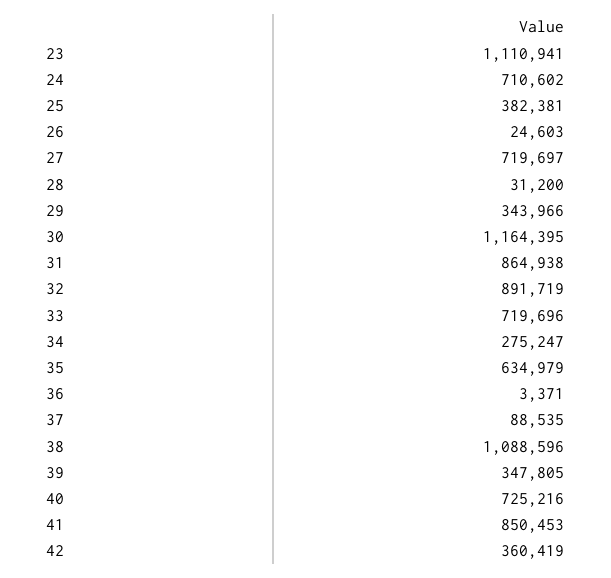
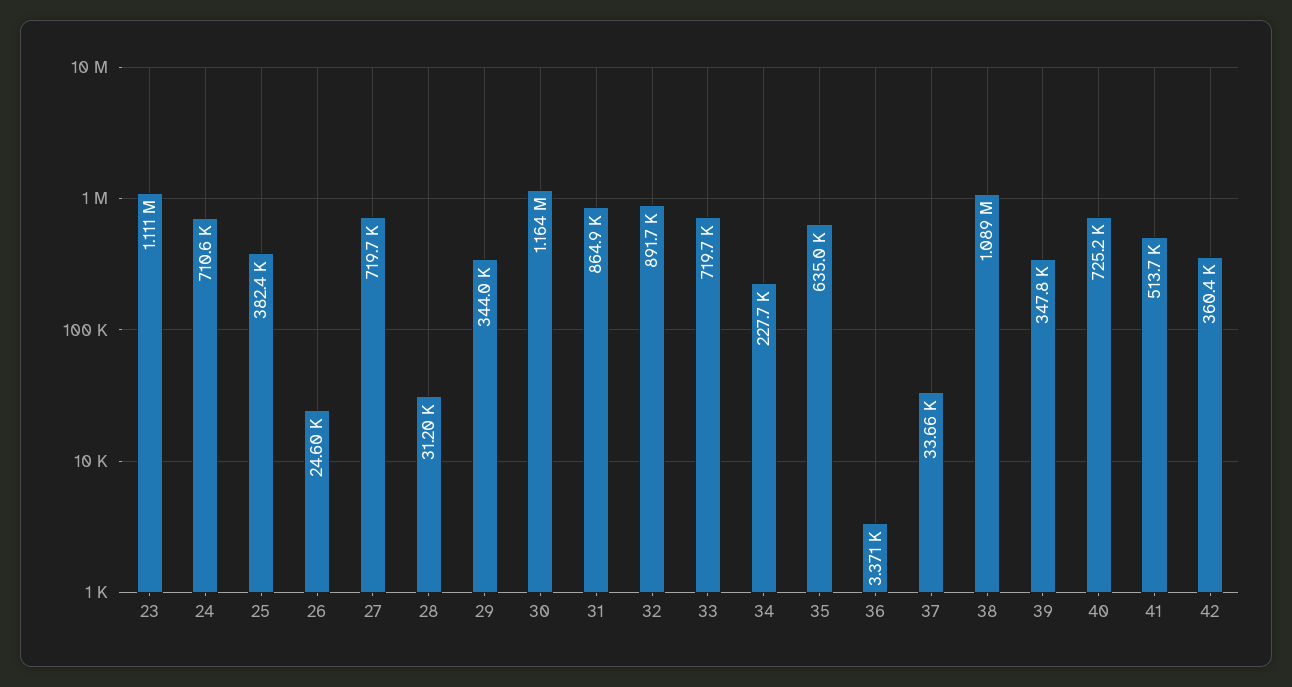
34: 275247 -> 227700
37: 88535 -> 33660
41: 850453 -> 513700

